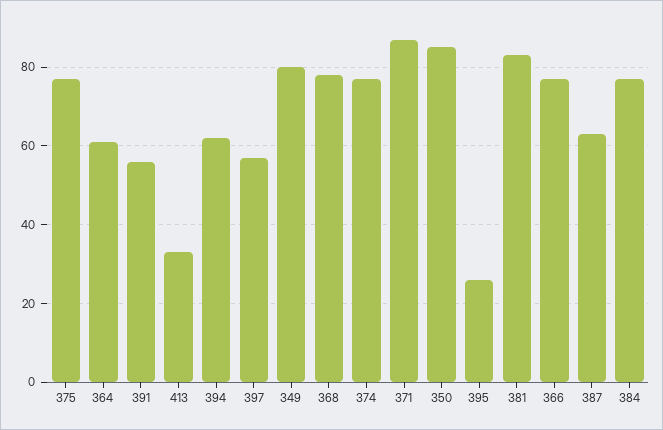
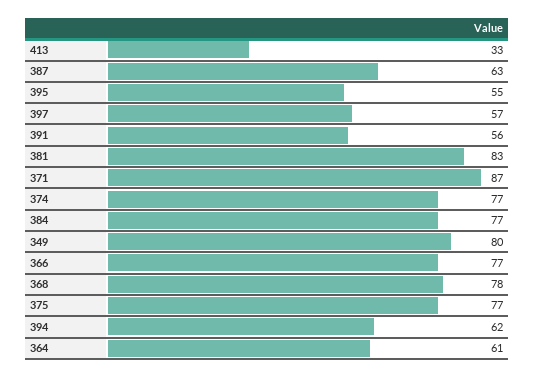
350: 85 -> none
395: 25 -> 55

